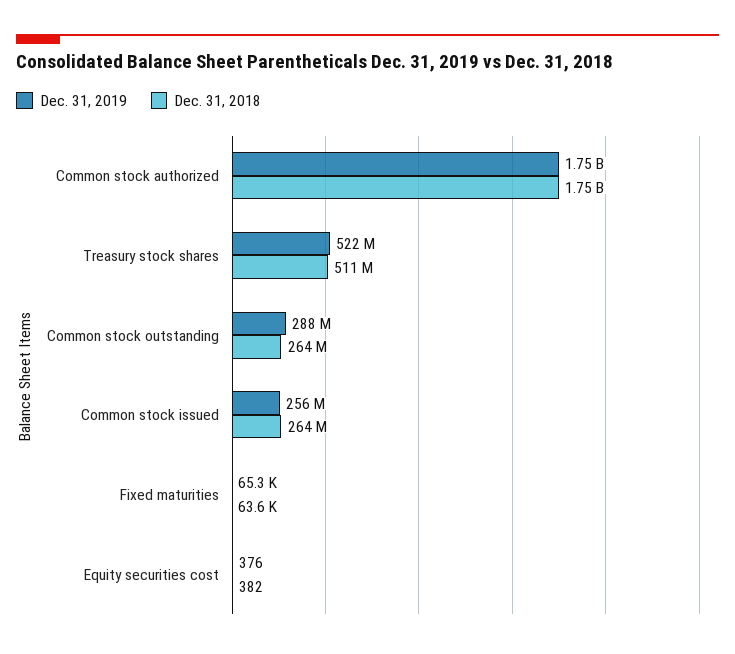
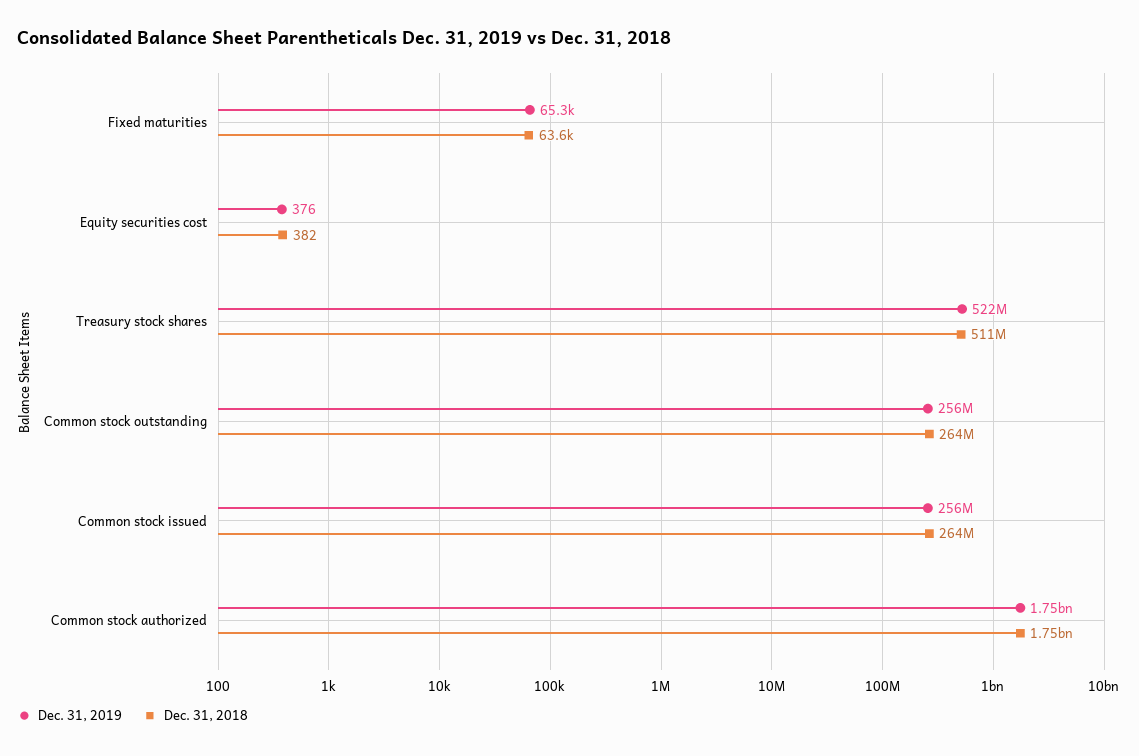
Dec. 31, 2019, Common stock outstanding: 288000000 -> 256000000

